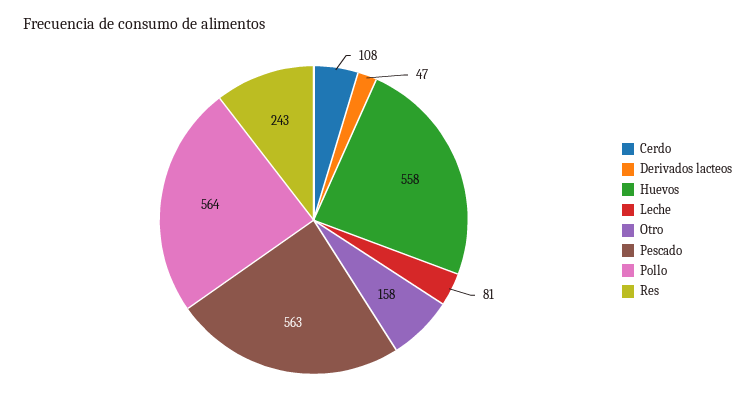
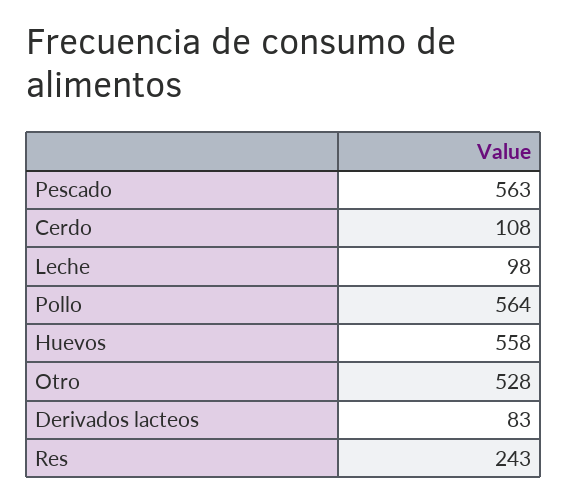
Derivados lacteos: 47 -> 83
Leche: 81 -> 98
Otro: 158 -> 528

